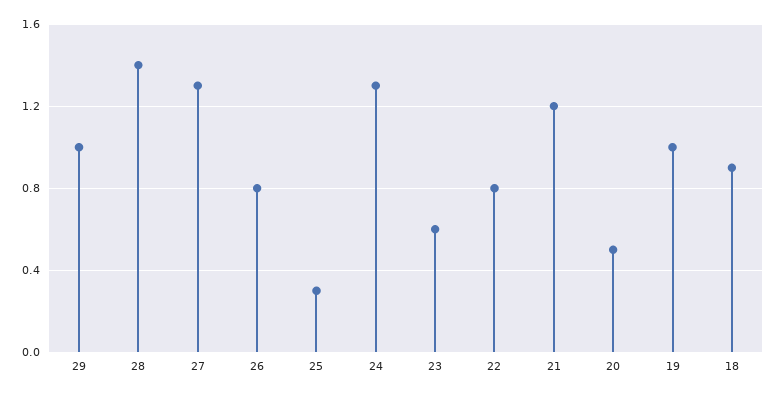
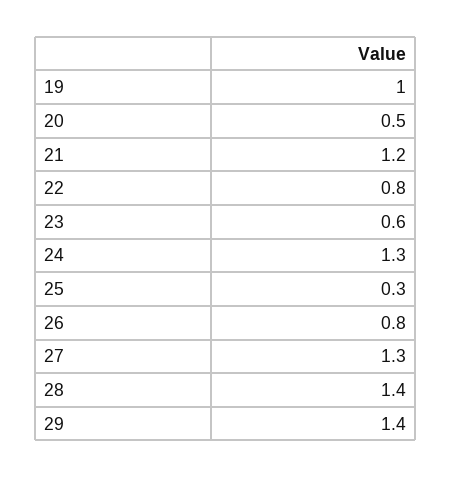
29: 1 -> 1.4
18: 0.9 -> none

